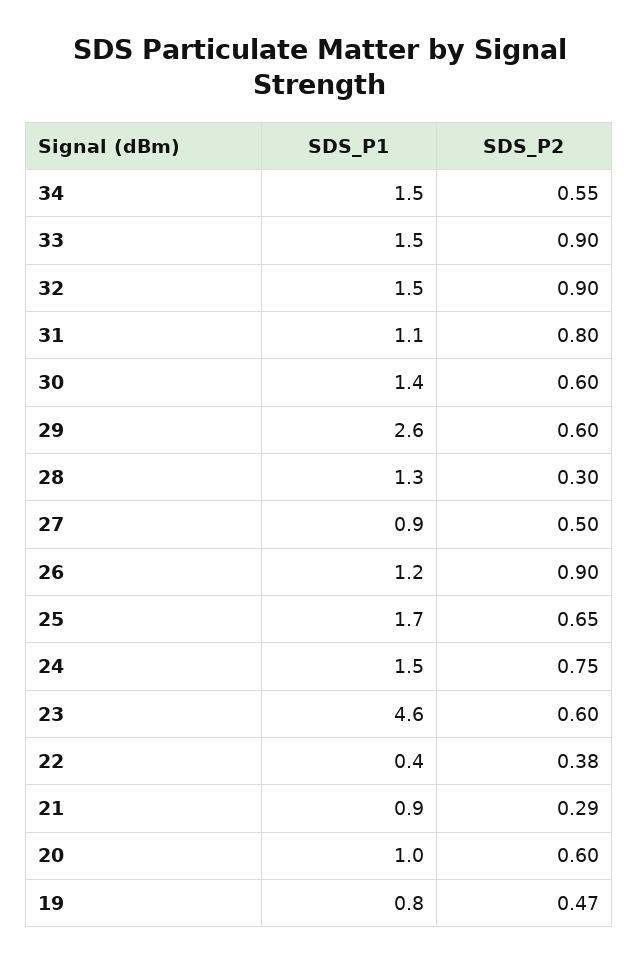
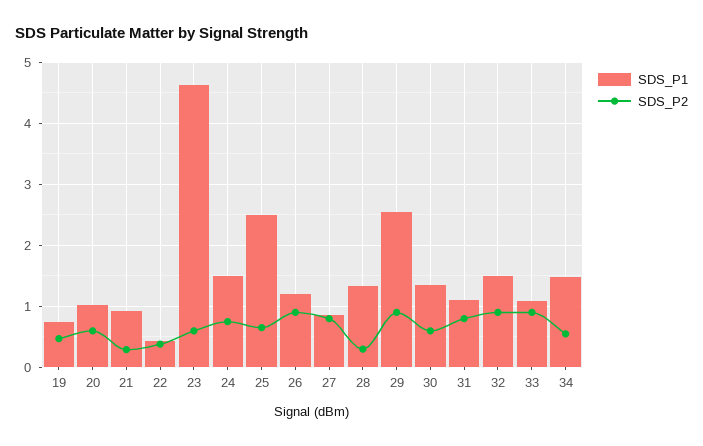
SDS_P1, 33: 1.5 -> 1.1
SDS_P2, 29: 0.6 -> 0.9
SDS_P2, 27: 0.5 -> 0.8
SDS_P1, 25: 1.7 -> 2.5

